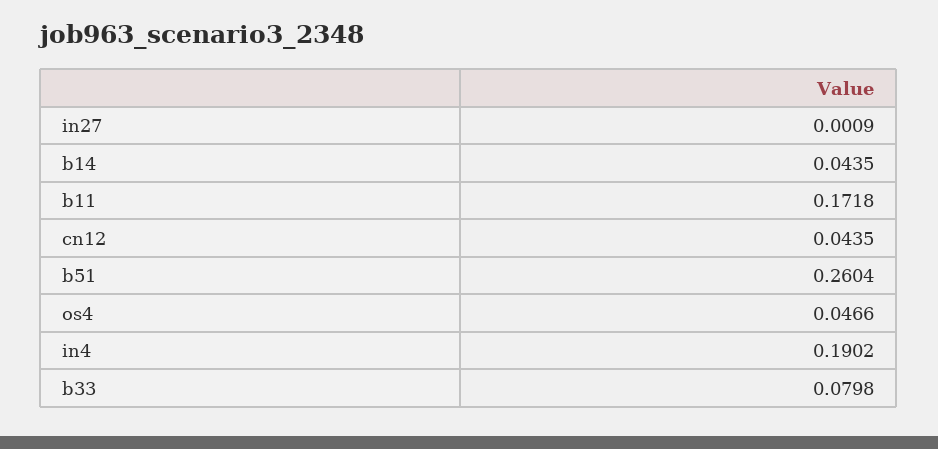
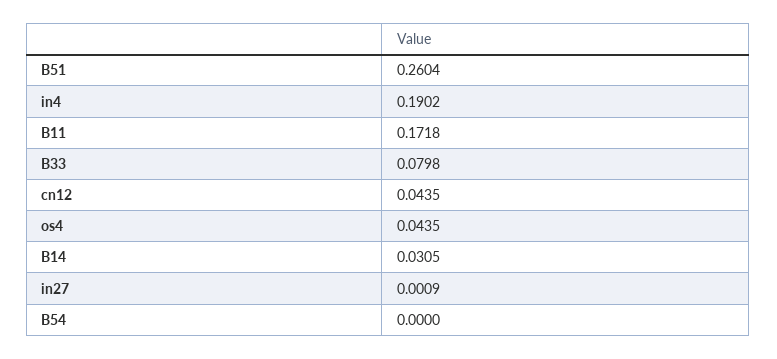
b14: 0.0435 -> 0.0305
os4: 0.0466 -> 0.0435
B54: none -> 0

